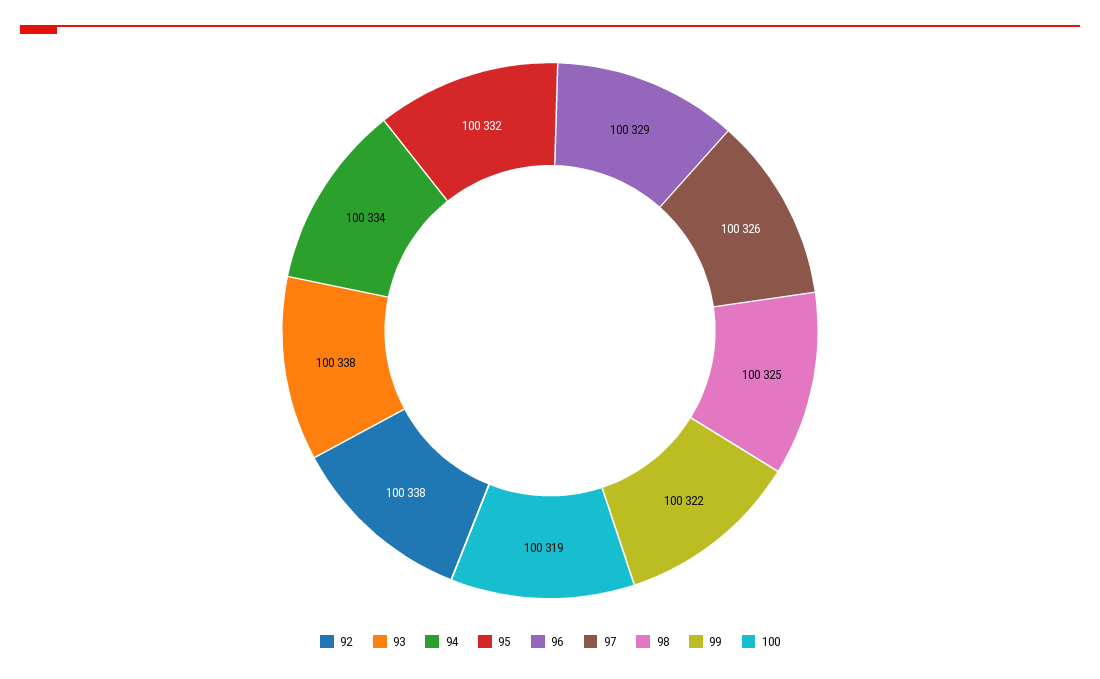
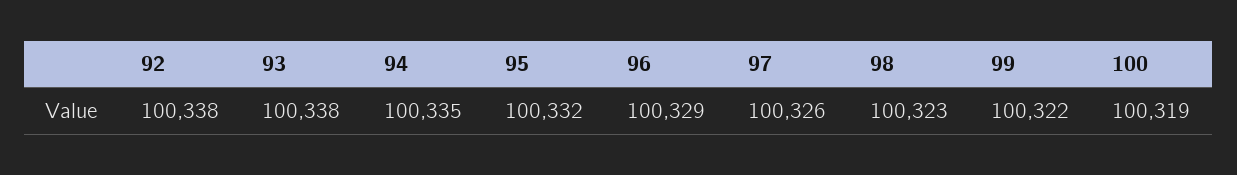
94: 100334 -> 100335
98: 100325 -> 100323

